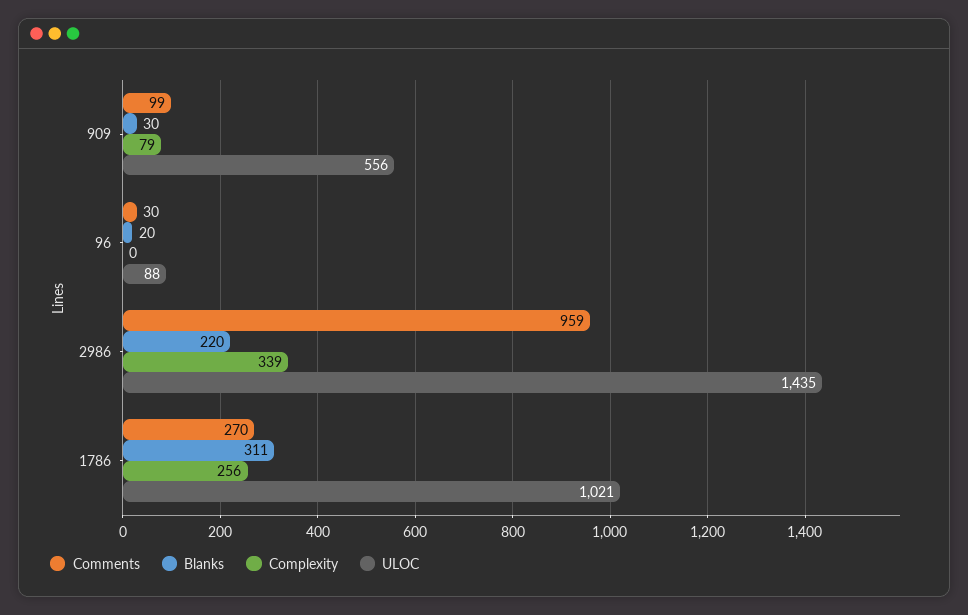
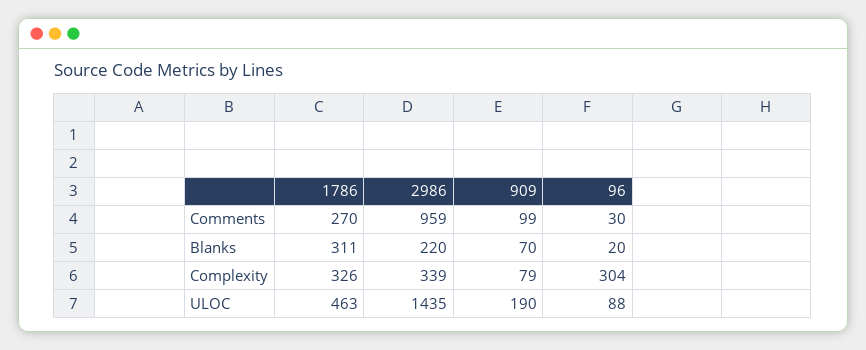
Blanks, 909: 30 -> 70
ULOC, 909: 556 -> 190
Complexity, 96: 0 -> 304
Complexity, 1786: 256 -> 326
ULOC, 1786: 1021 -> 463

